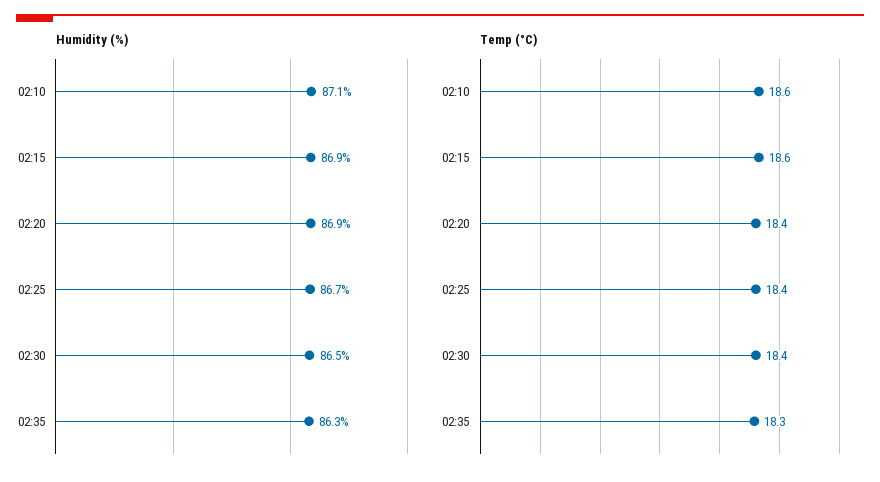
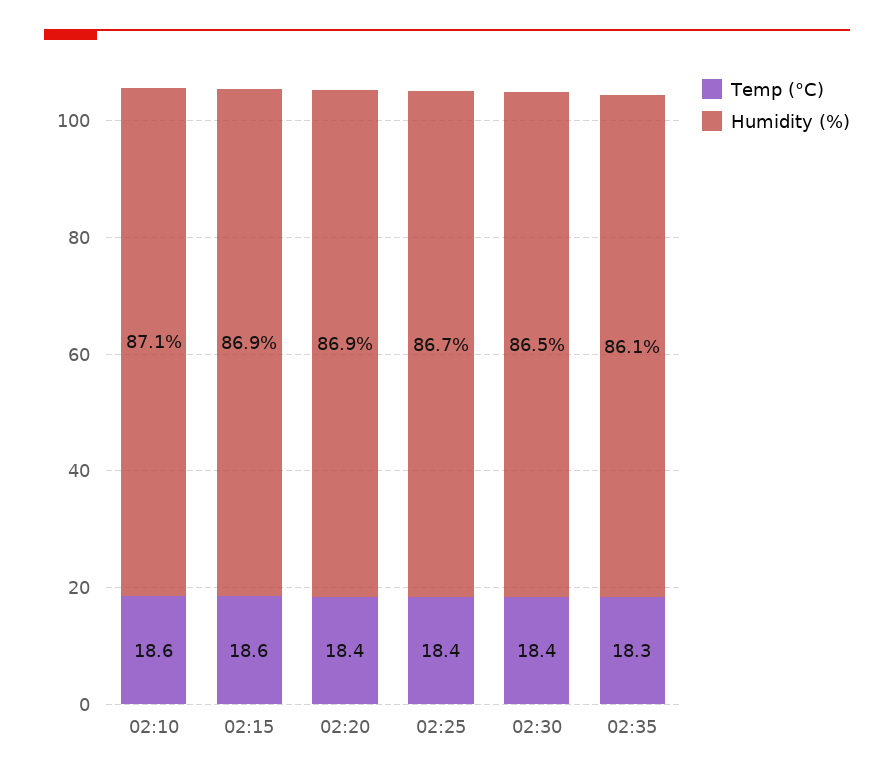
Humidity (%), 02:35: 86.3 -> 86.1

